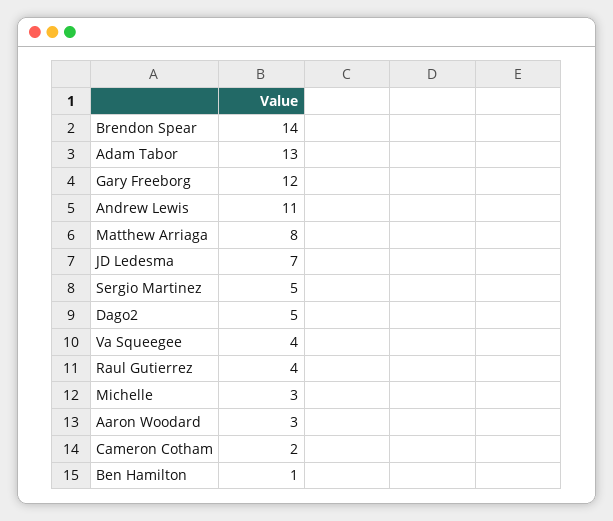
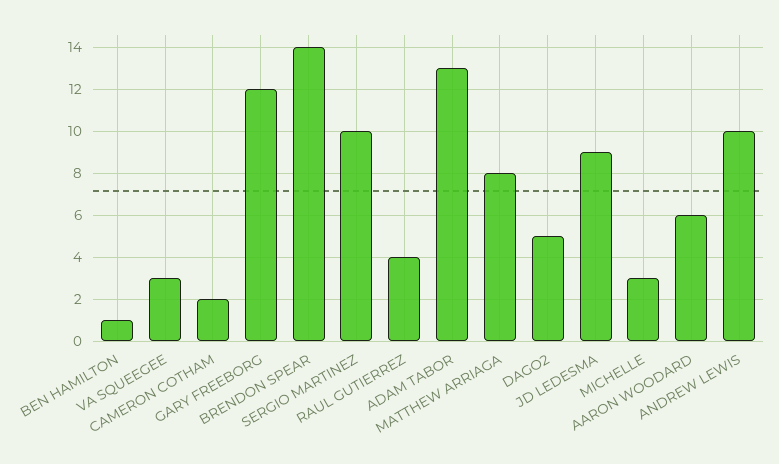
Andrew Lewis: 11 -> 10
JD Ledesma: 7 -> 9
Sergio Martinez: 5 -> 10
Va Squeegee: 4 -> 3
Aaron Woodard: 3 -> 6

